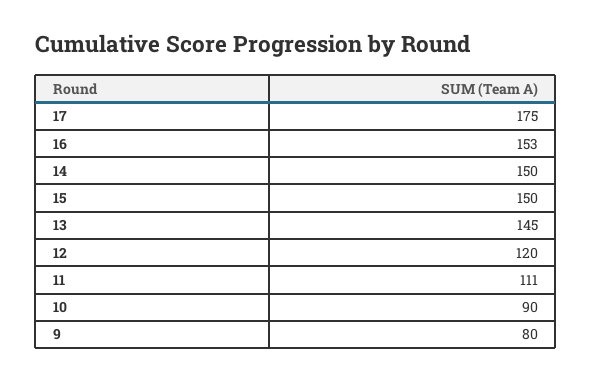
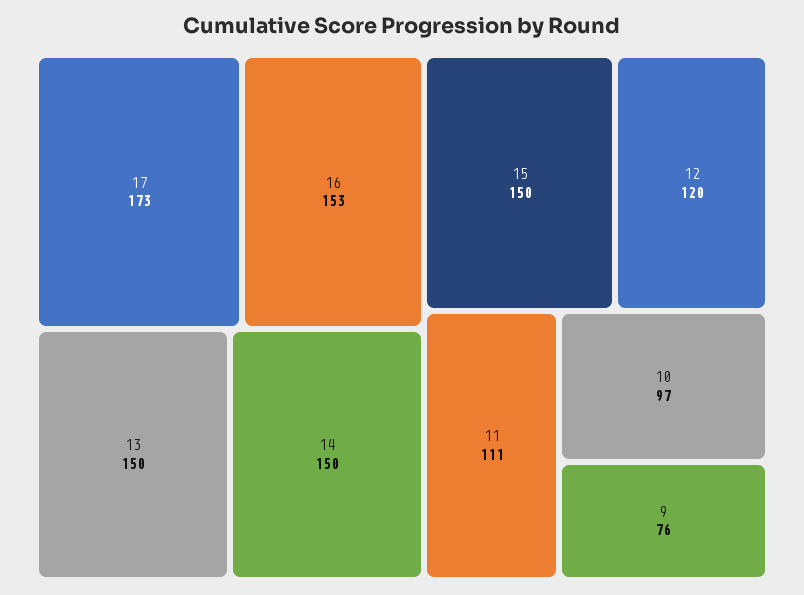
17: 175 -> 173
13: 145 -> 150
10: 90 -> 97
9: 80 -> 76

